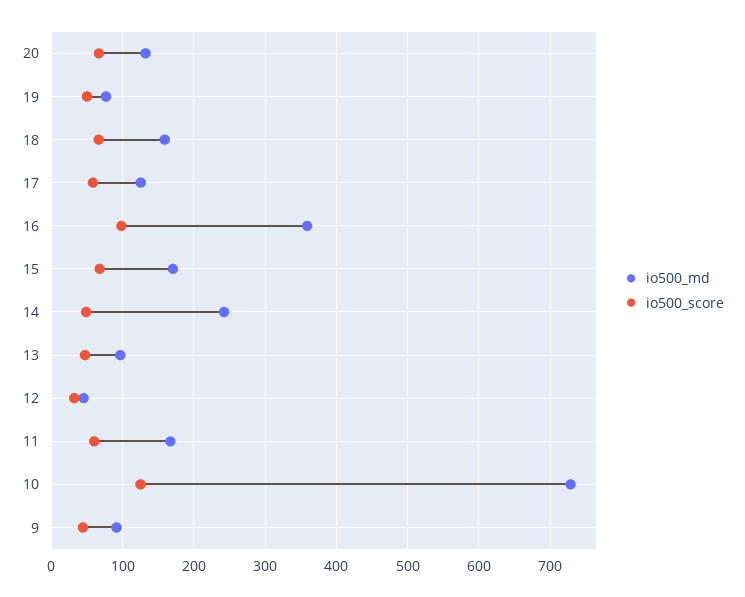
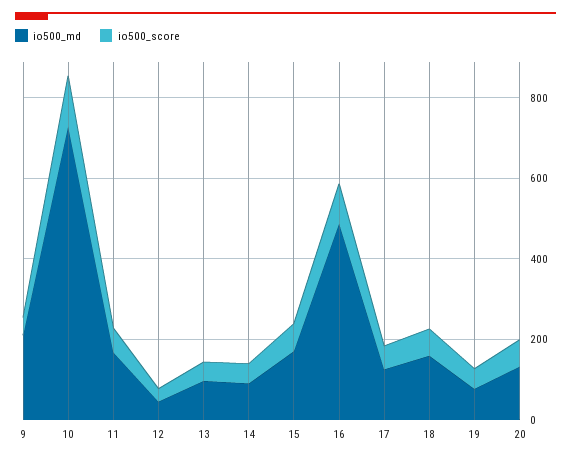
io500_md, 16: 360 -> 500
io500_md, 14: 240 -> 100
io500_md, 9: 90 -> 200

